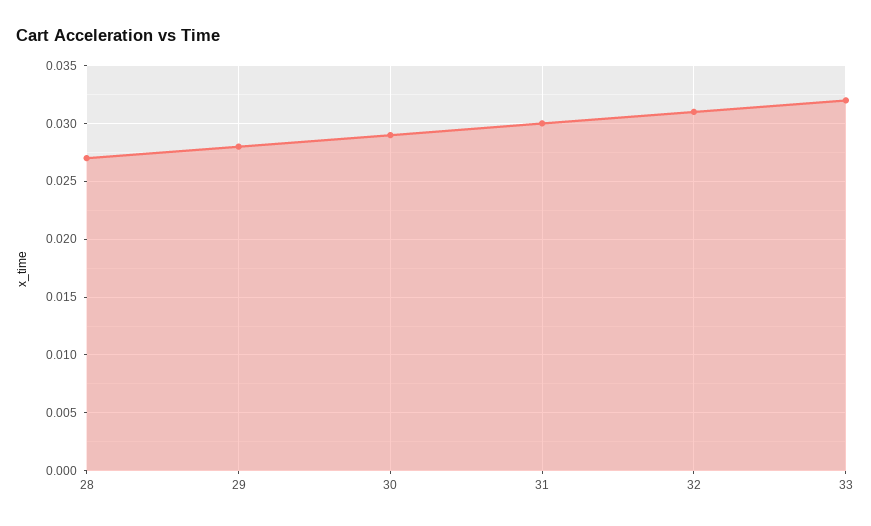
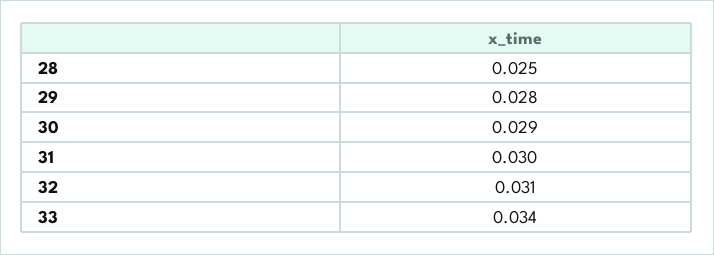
28: 0.027 -> 0.025
33: 0.032 -> 0.034

